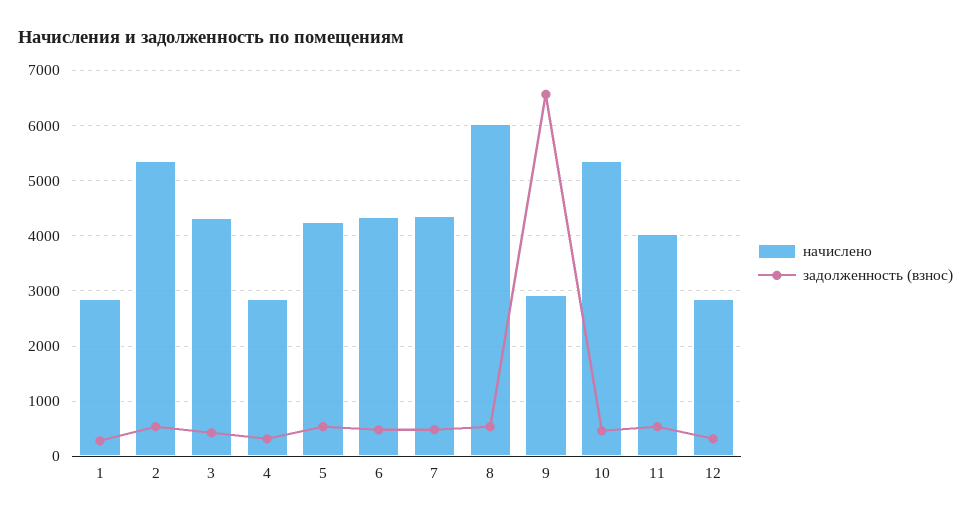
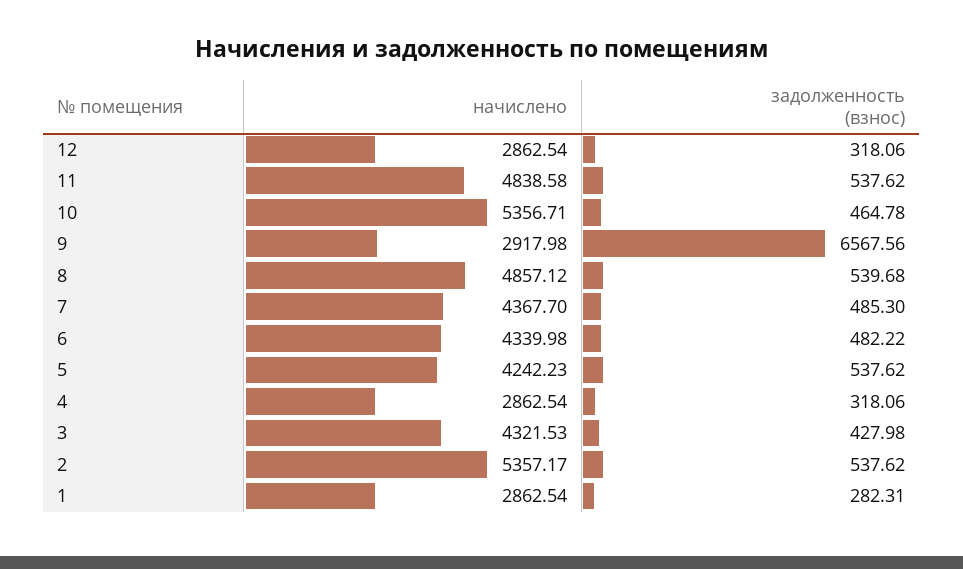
начислено, 8: 6000 -> 4857.12
начислено, 11: 4000 -> 4838.58

